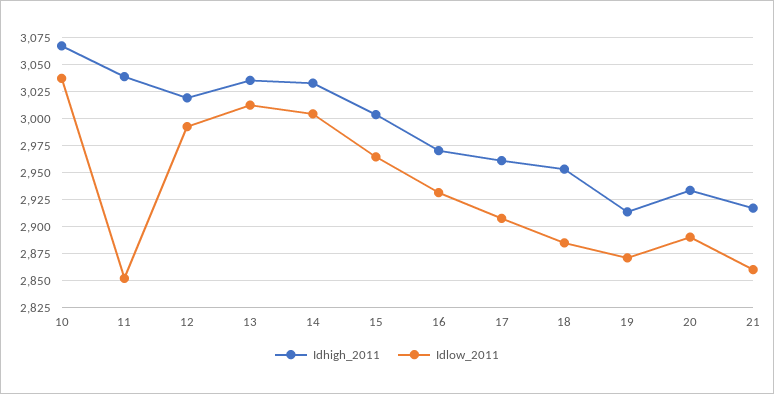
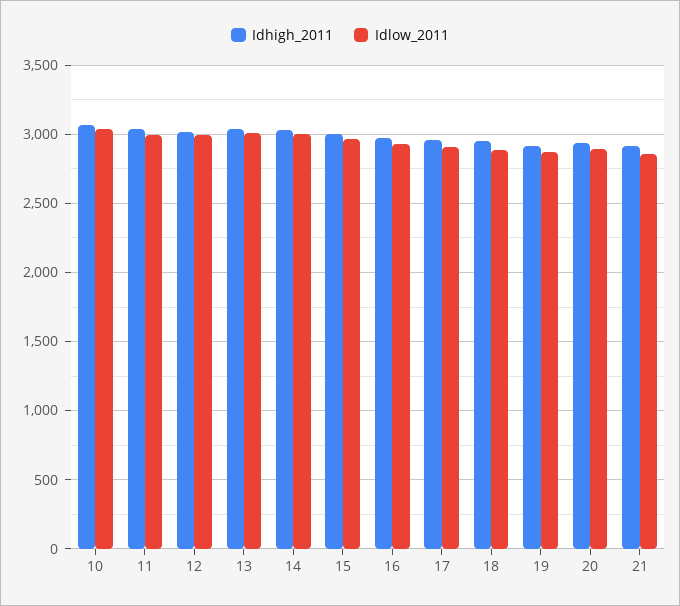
Idlow_2011, 11: 2850 -> 3000

